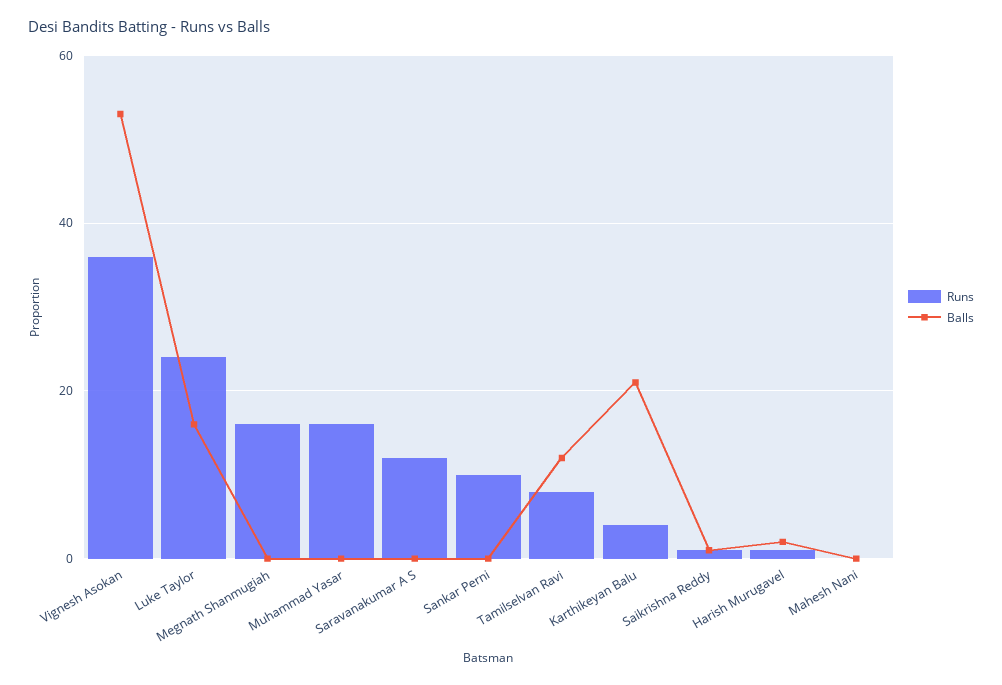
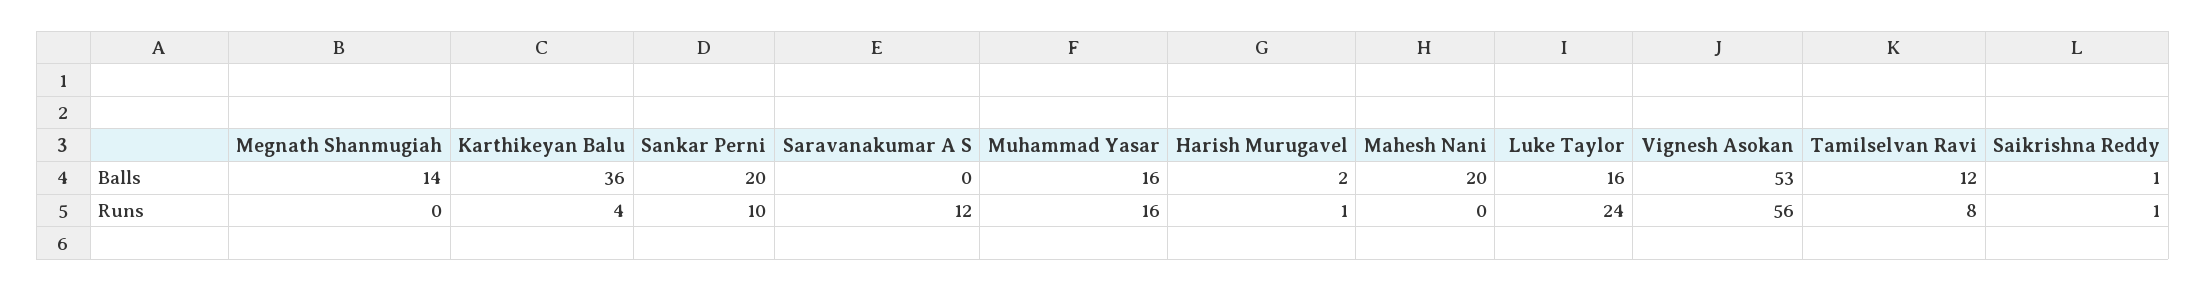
Runs, Vignesh Asokan: 35 -> 56
Runs, Megnath Shanmugiah: 15 -> 0
Balls, Megnath Shanmugiah: 0 -> 14
Balls, Muhammad Yasar: 0 -> 16
Balls, Sankar Perni: 0 -> 20
Balls, Karthikeyan Balu: 20 -> 36
Balls, Mahesh Nani: 0 -> 20

